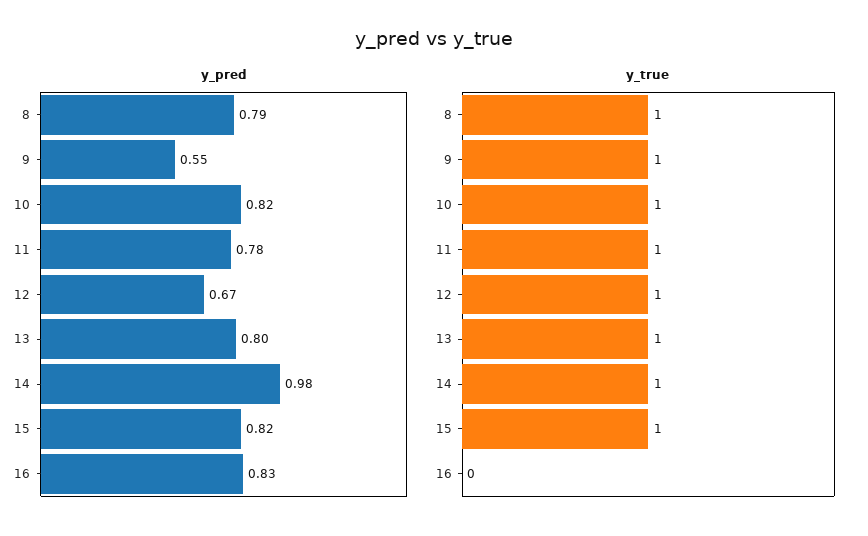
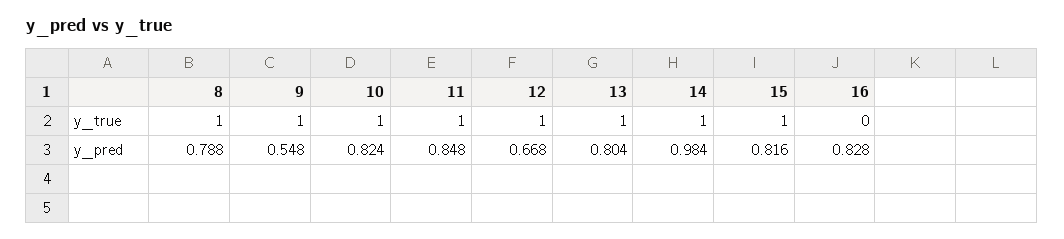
y_pred, 11: 0.78 -> 0.848

